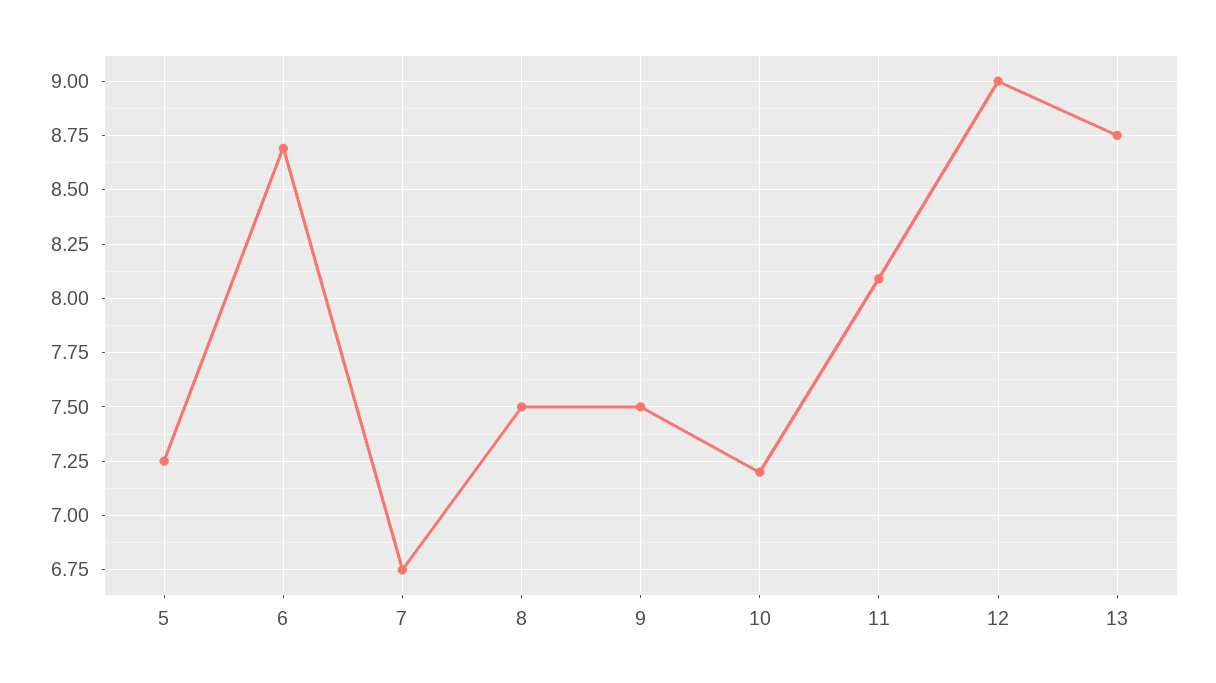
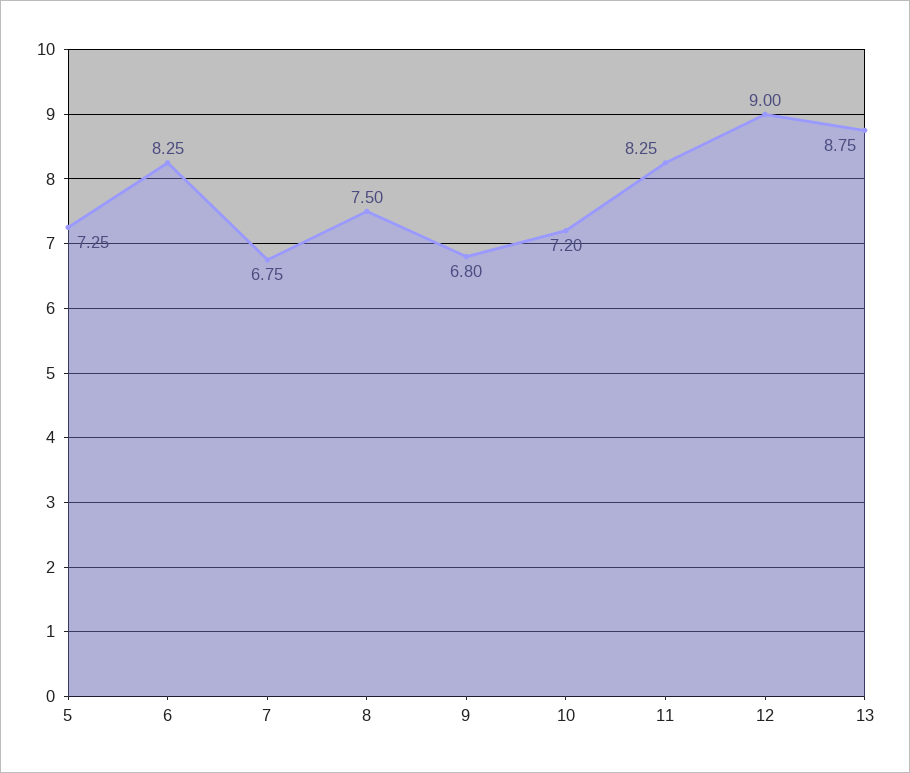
6: 8.7 -> 8.25
9: 7.5 -> 6.8
11: 8.1 -> 8.25

